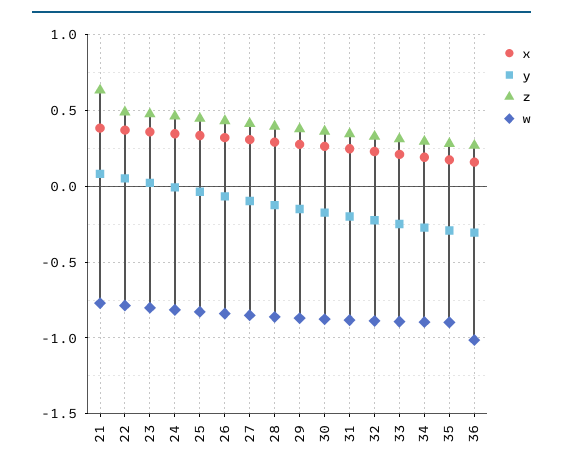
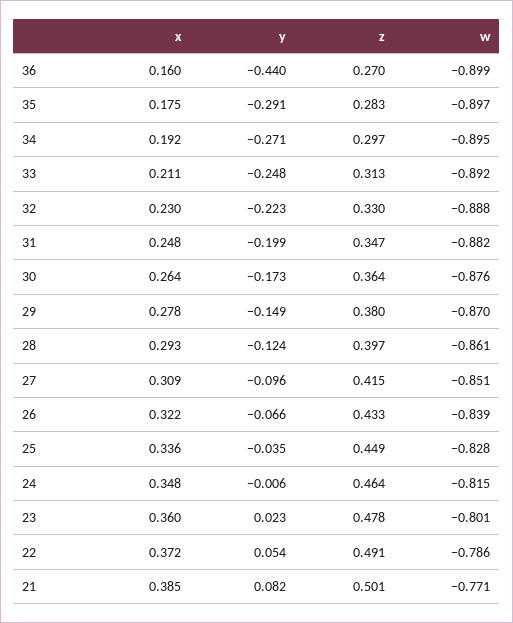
z, 21: 0.65 -> 0.501
y, 36: -0.3 -> -0.44
w, 36: -1 -> -0.899

